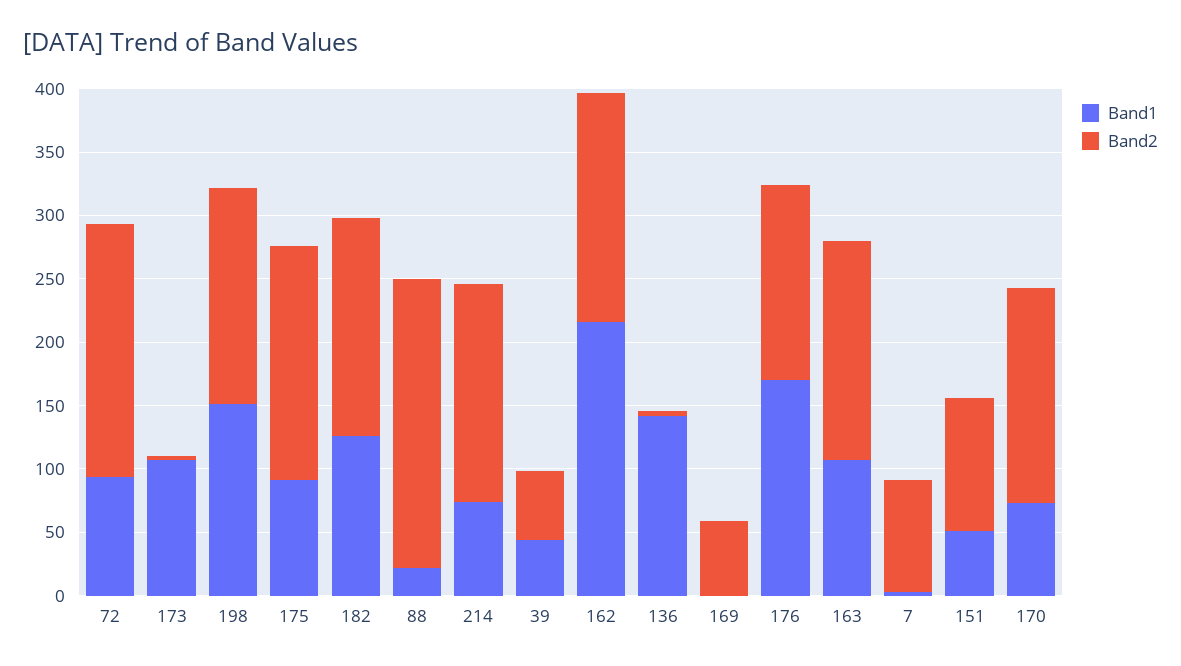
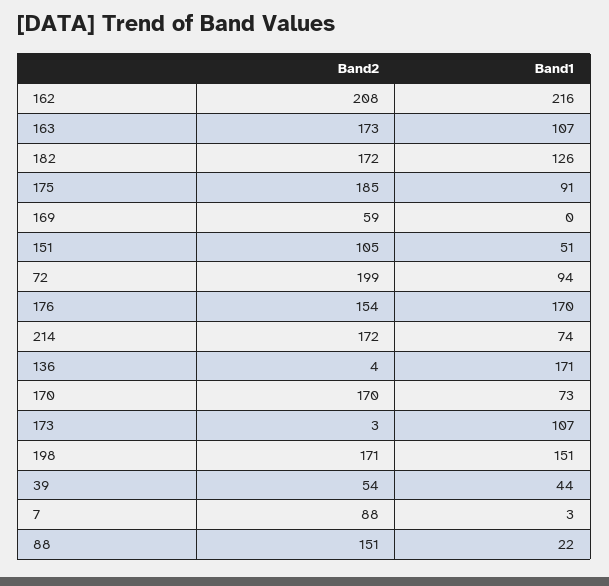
Band2, 88: 230 -> 151
Band2, 162: 180 -> 208
Band1, 136: 140 -> 171

